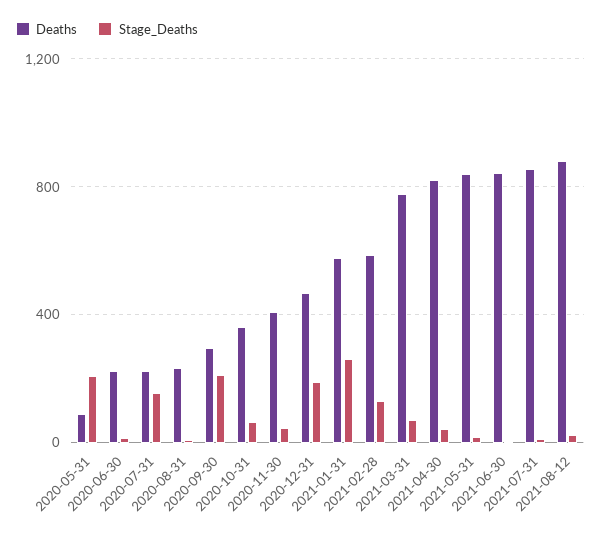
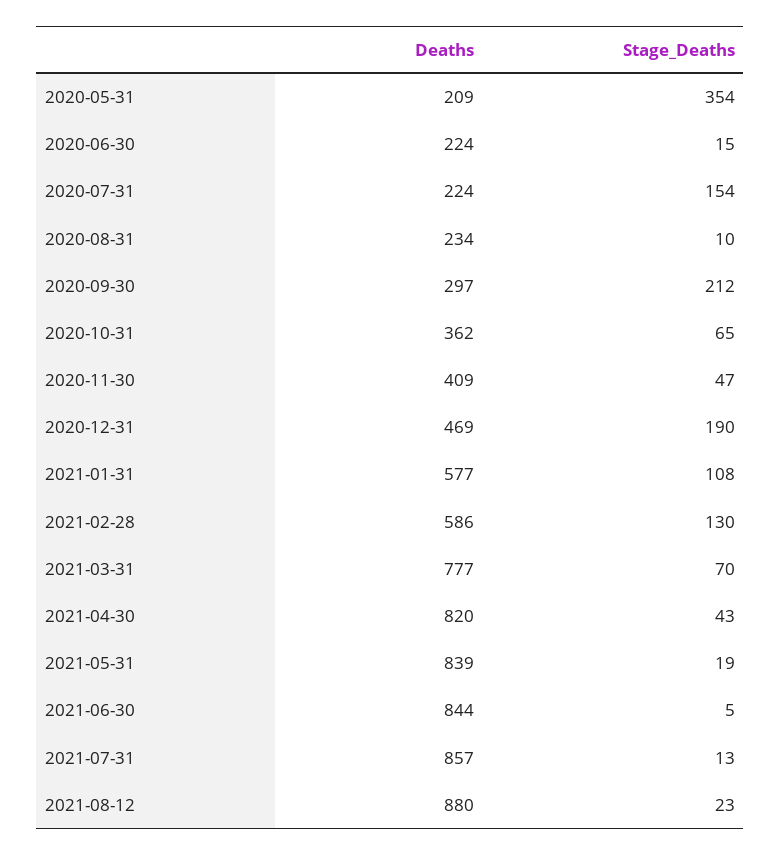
Deaths, 2020-05-31: 100 -> 209
Stage_Deaths, 2020-05-31: 200 -> 354
Stage_Deaths, 2021-01-31: 250 -> 108

